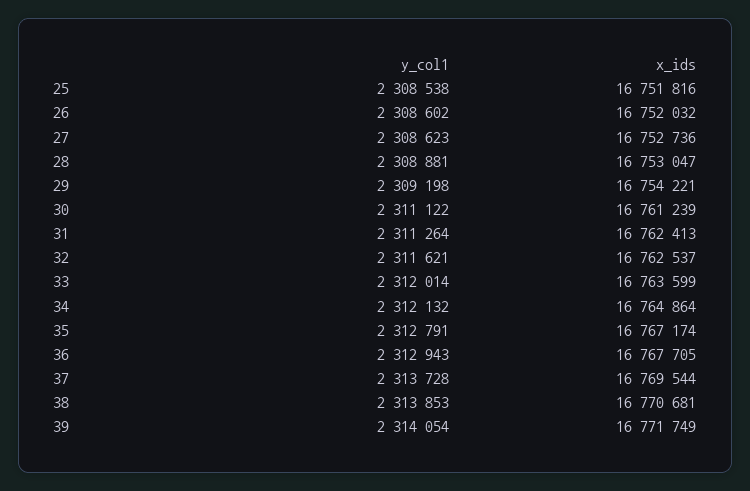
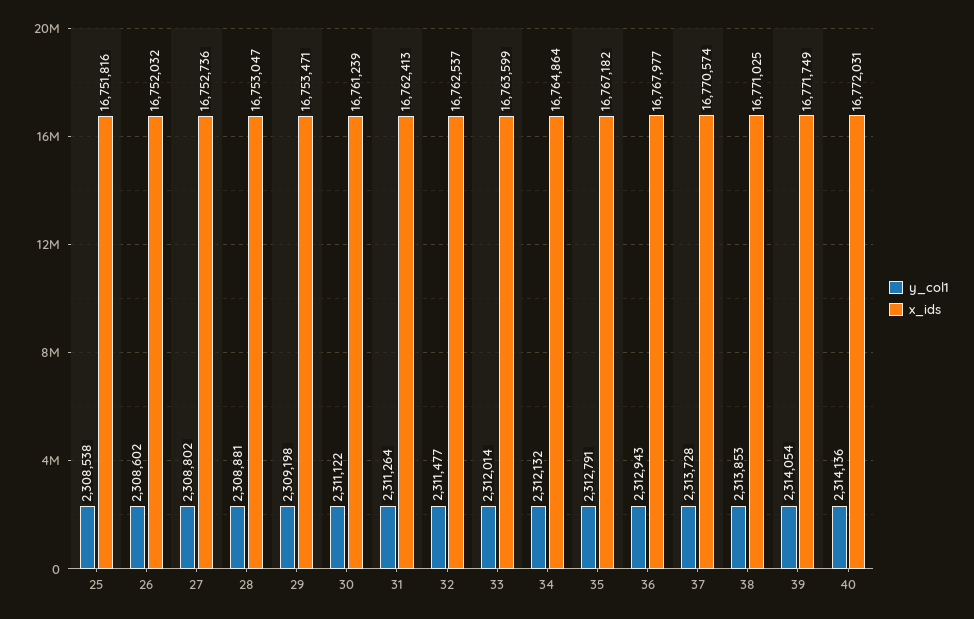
y_col1, 27: 2308623 -> 2308802
x_ids, 29: 16754221 -> 16753471
y_col1, 32: 2311621 -> 2311477
x_ids, 35: 16767174 -> 16767182
x_ids, 36: 16767705 -> 16767977
x_ids, 37: 16769544 -> 16770574
x_ids, 38: 16770681 -> 16771025
y_col1, 40: none -> 2314136
x_ids, 40: none -> 16772031

